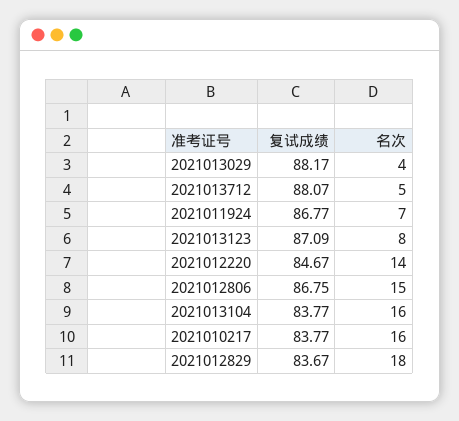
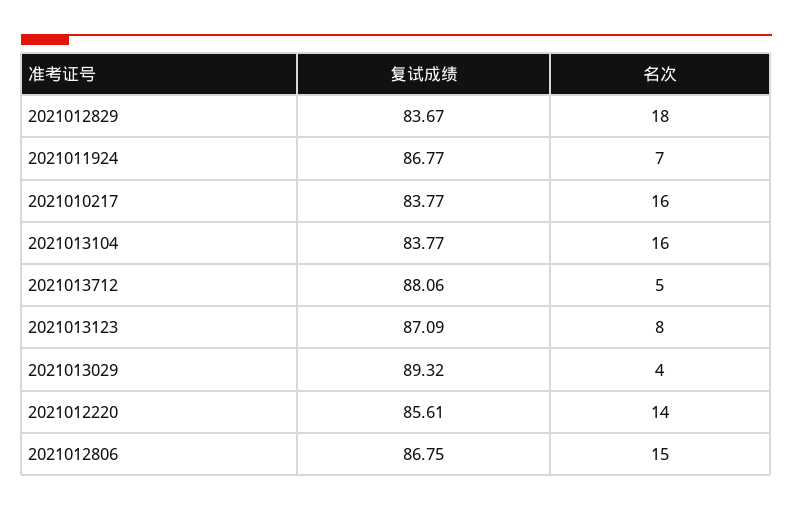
复试成绩, 2021013029: 88.17 -> 89.32
复试成绩, 2021013712: 88.07 -> 88.06
复试成绩, 2021012220: 84.67 -> 85.61

